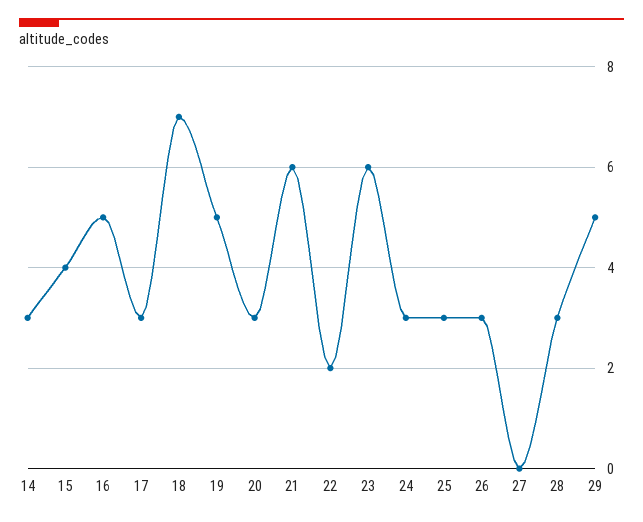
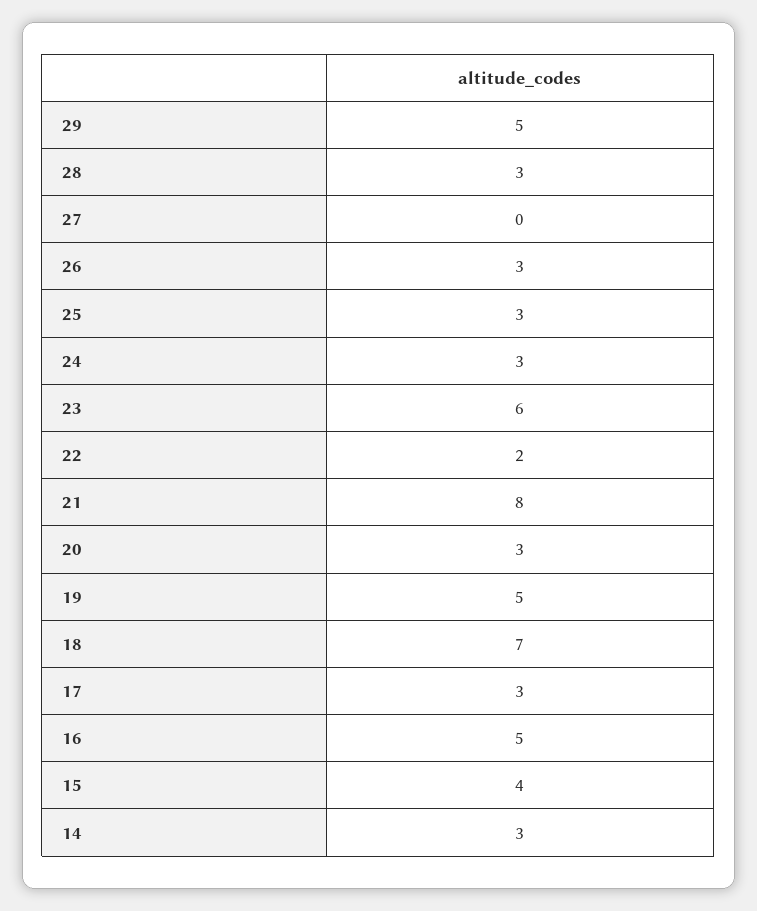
21: 6 -> 8

